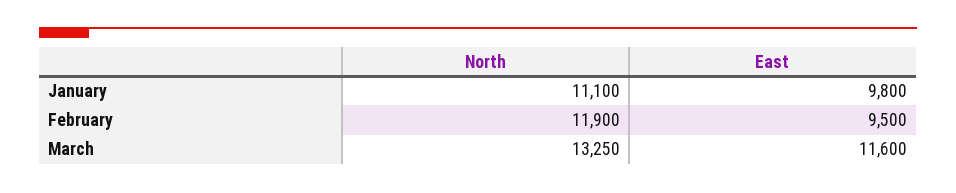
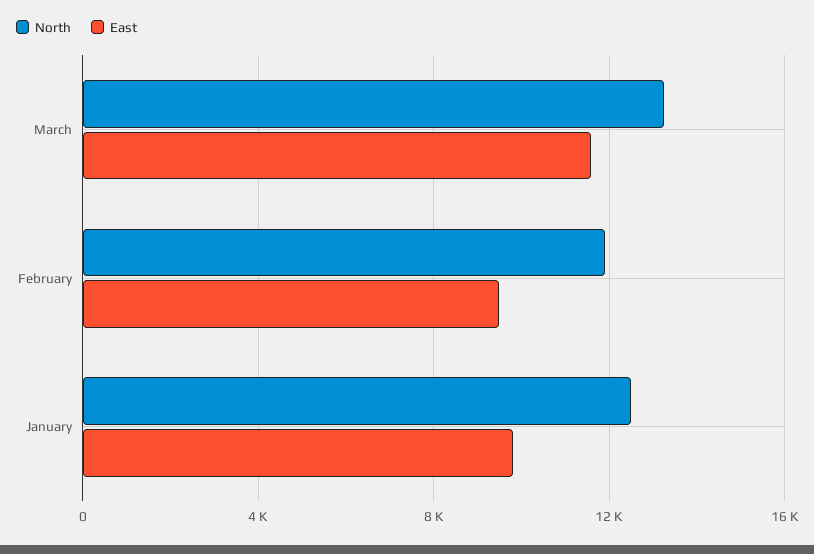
North, January: 11100 -> 12500

